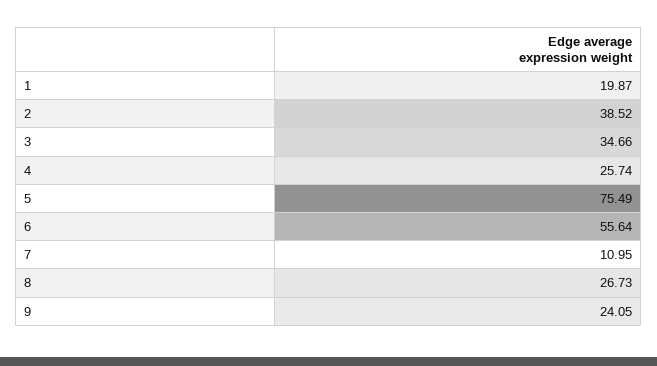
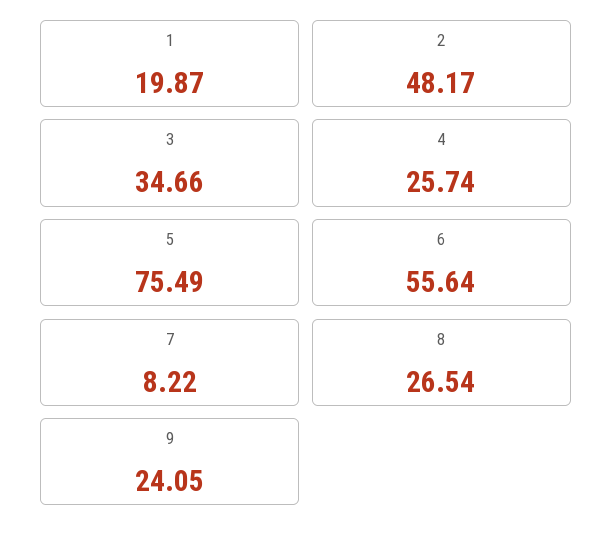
2: 38.52 -> 48.17
7: 10.95 -> 8.22
8: 26.73 -> 26.54

